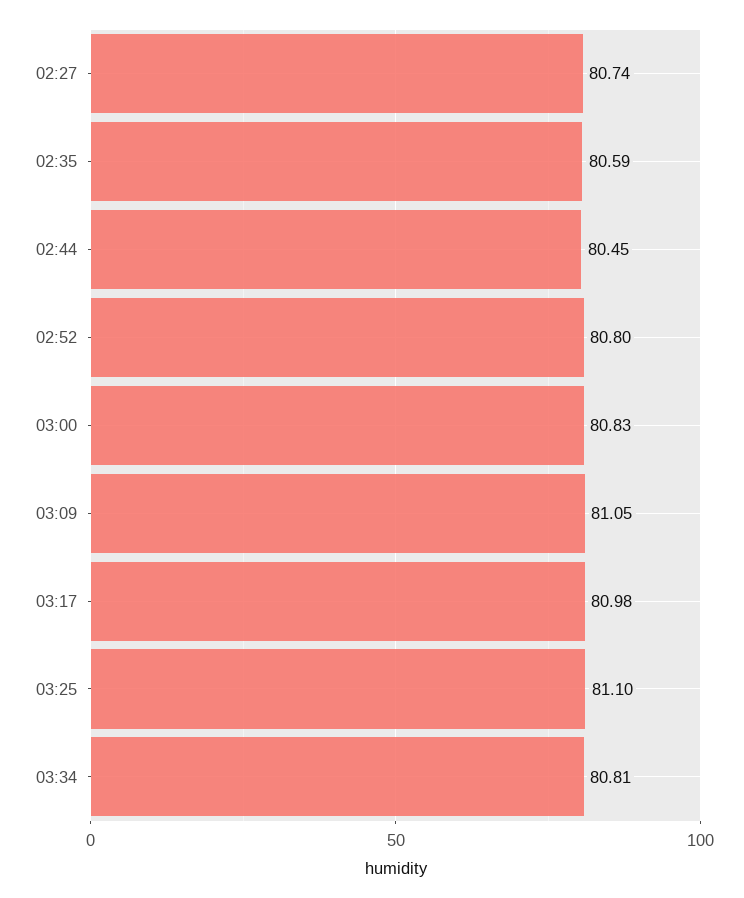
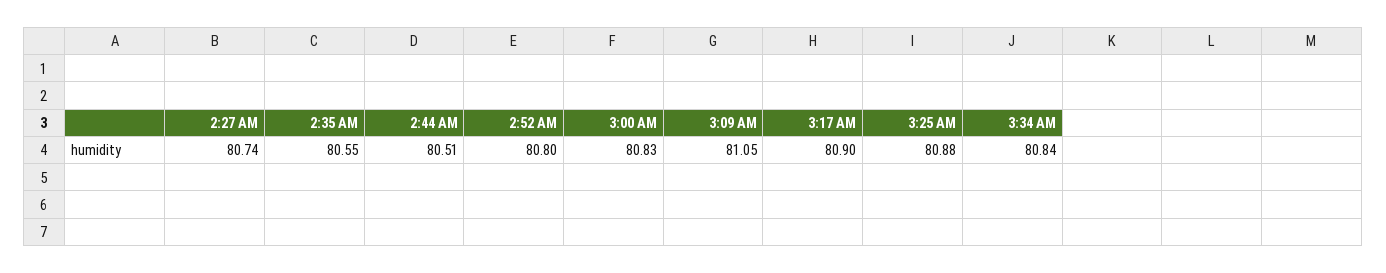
02:35: 80.59 -> 80.55
02:44: 80.45 -> 80.51
03:17: 80.98 -> 80.9
03:25: 81.1 -> 80.88
03:34: 80.81 -> 80.84

